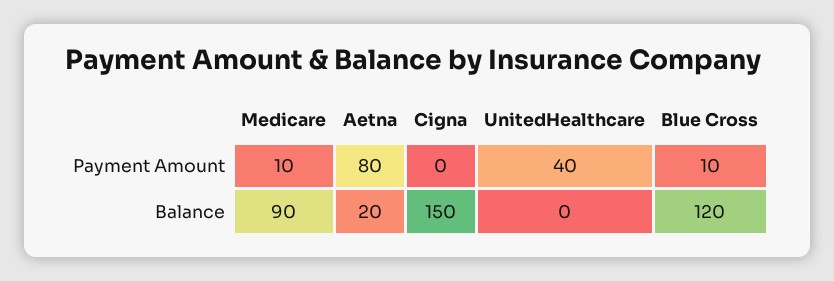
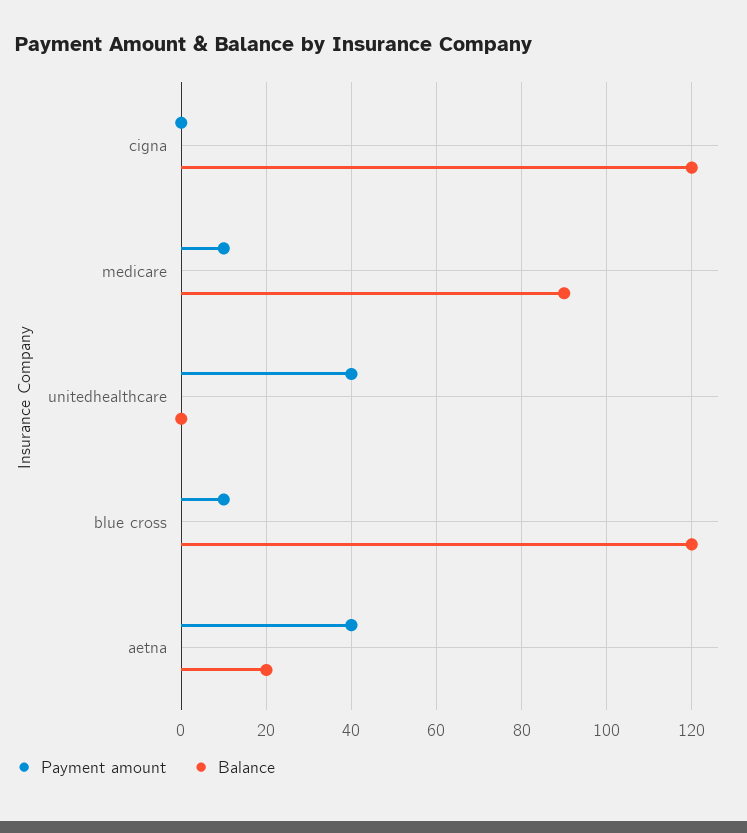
Payment Amount, Aetna: 80 -> 40
Balance, Cigna: 150 -> 120

